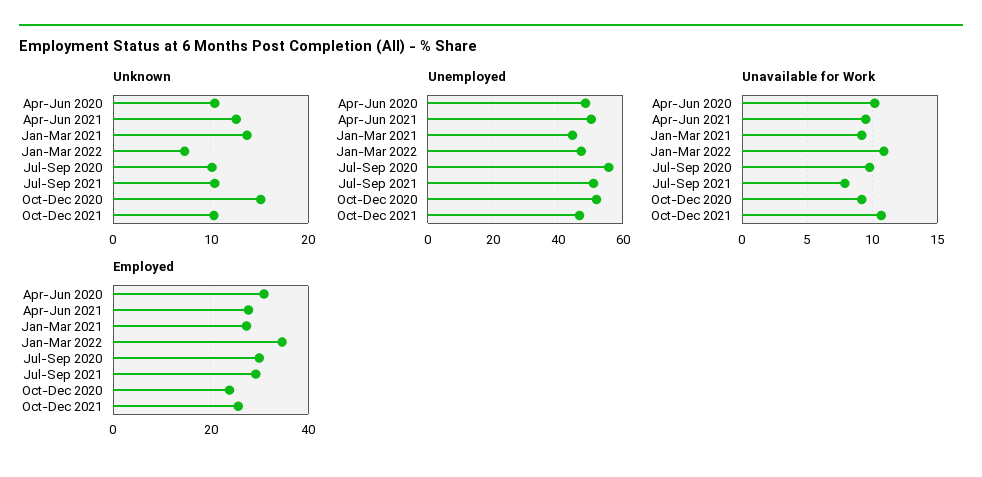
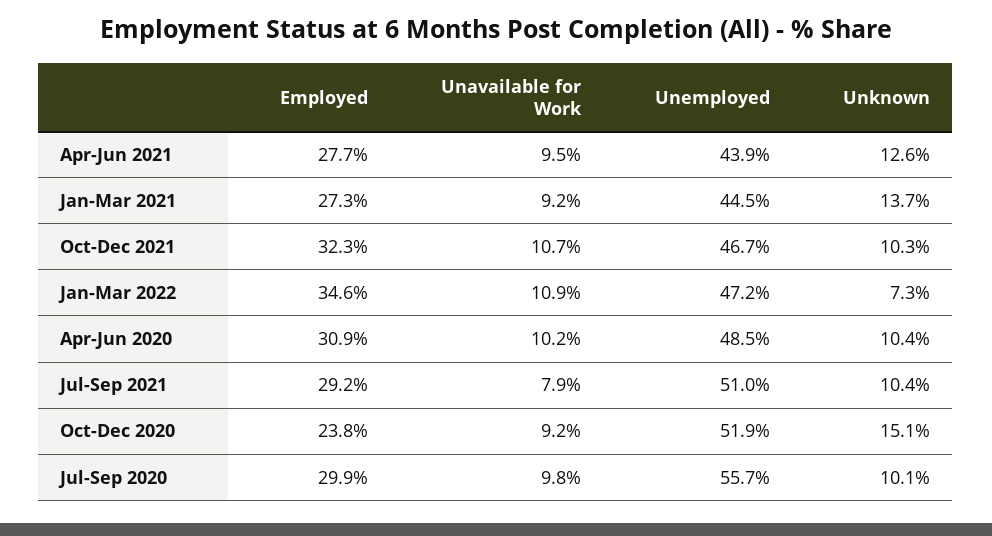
Unemployed, Apr-Jun 2021: 50 -> 43.9
Employed, Oct-Dec 2021: 26 -> 32.3

